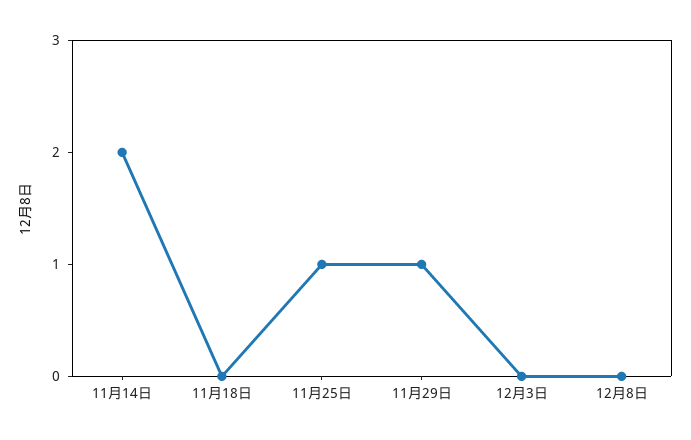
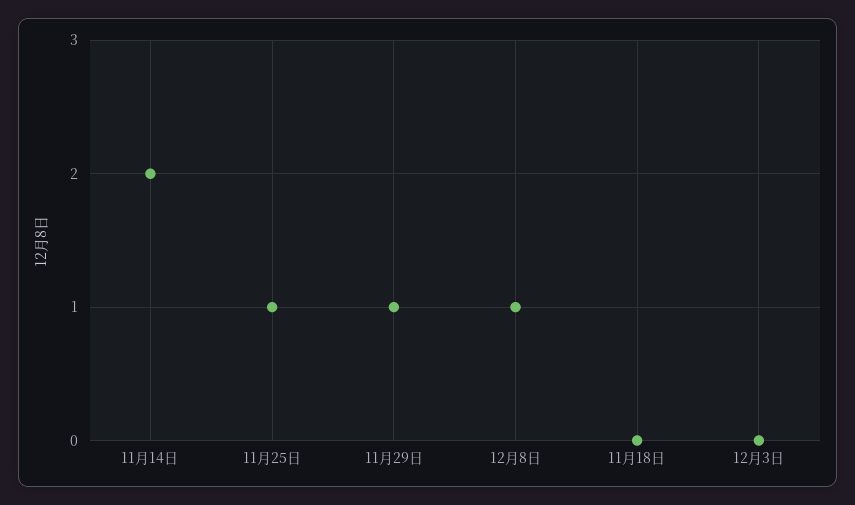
12月8日: 0 -> 1

